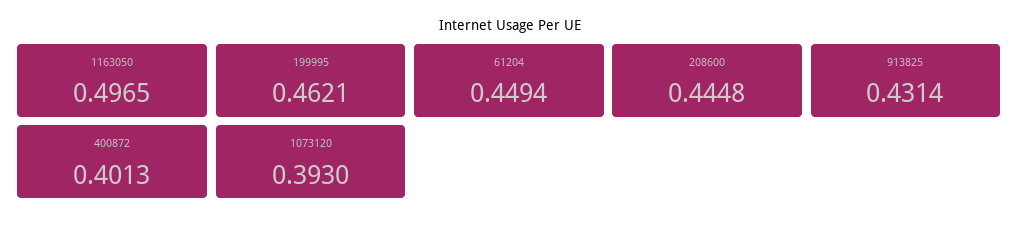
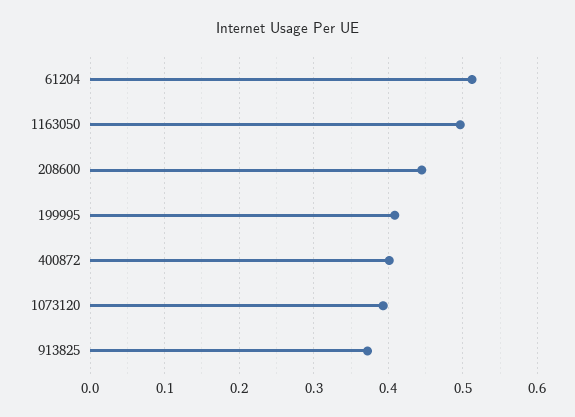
199995: 0.4621 -> 0.41
61204: 0.4494 -> 0.51
913825: 0.4314 -> 0.37

